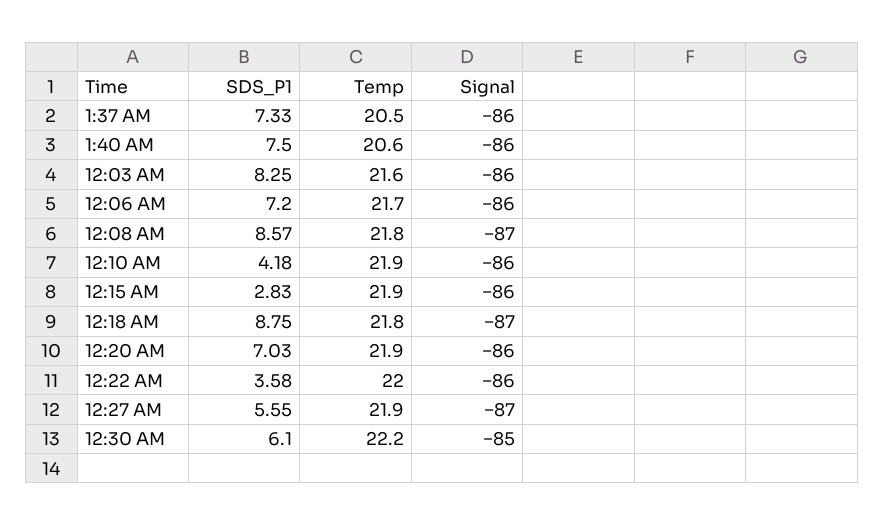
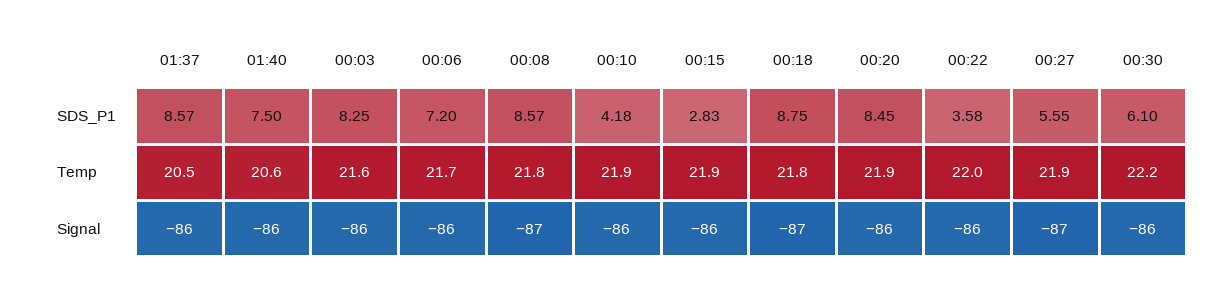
SDS_P1, 1:37 AM: 7.33 -> 8.57
SDS_P1, 12:20 AM: 7.03 -> 8.45
Signal, 12:30 AM: -85 -> -86

